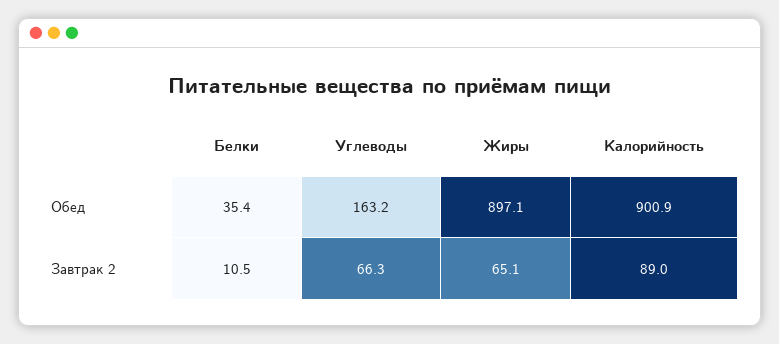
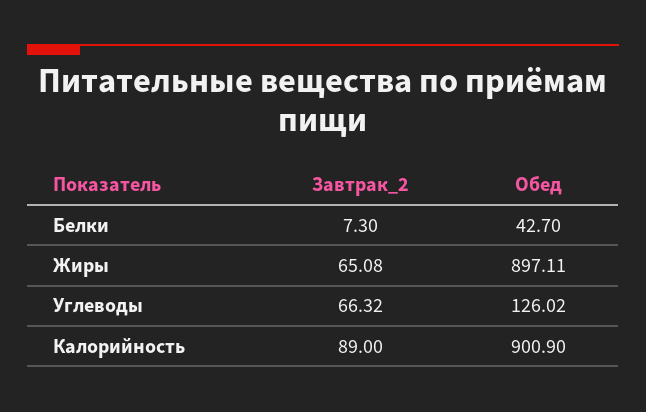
Белки, Обед: 35.4 -> 42.7
Углеводы, Обед: 163.2 -> 126.02
Белки, Завтрак 2: 10.5 -> 7.3

